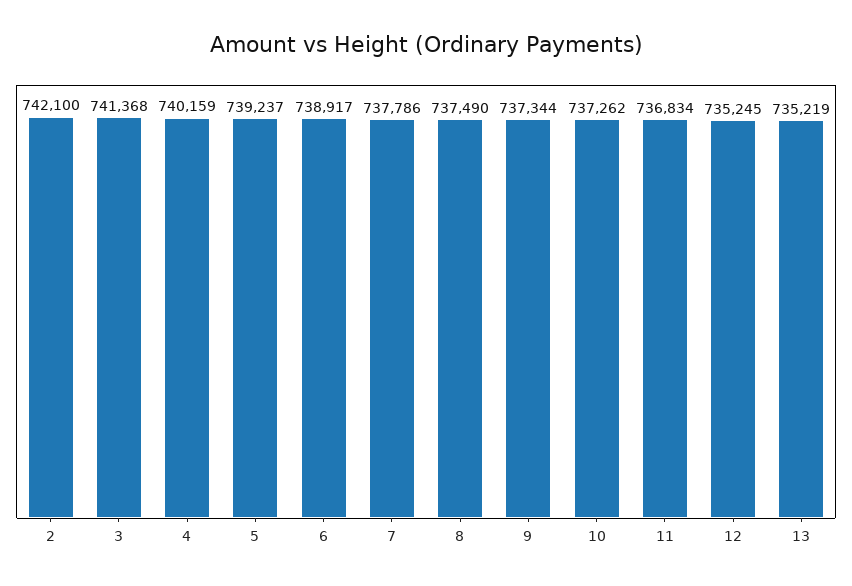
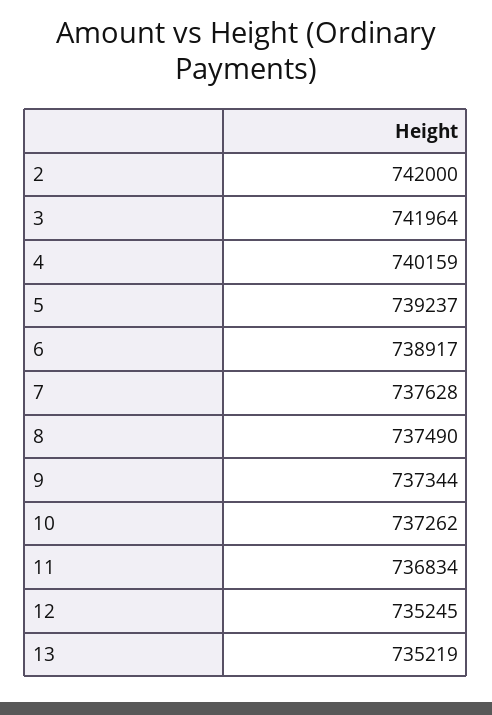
2: 742100 -> 742000
3: 741368 -> 741964
7: 737786 -> 737628

